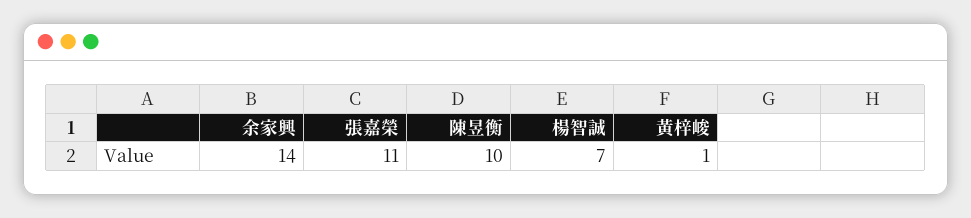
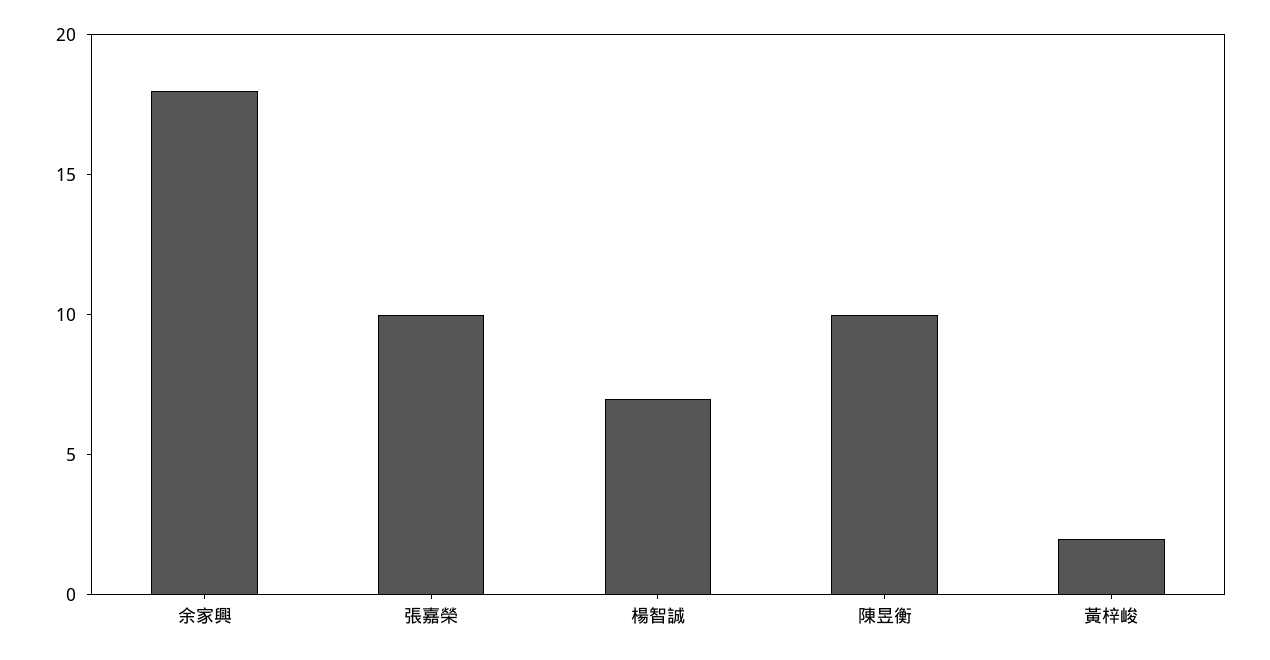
余家興: 14 -> 18
張嘉榮: 11 -> 10
黃梓峻: 1 -> 2

